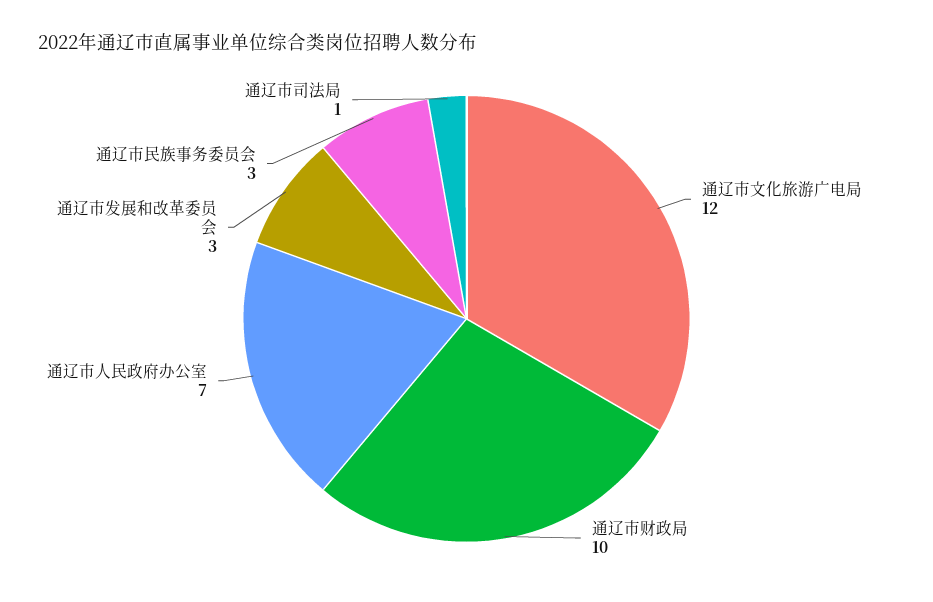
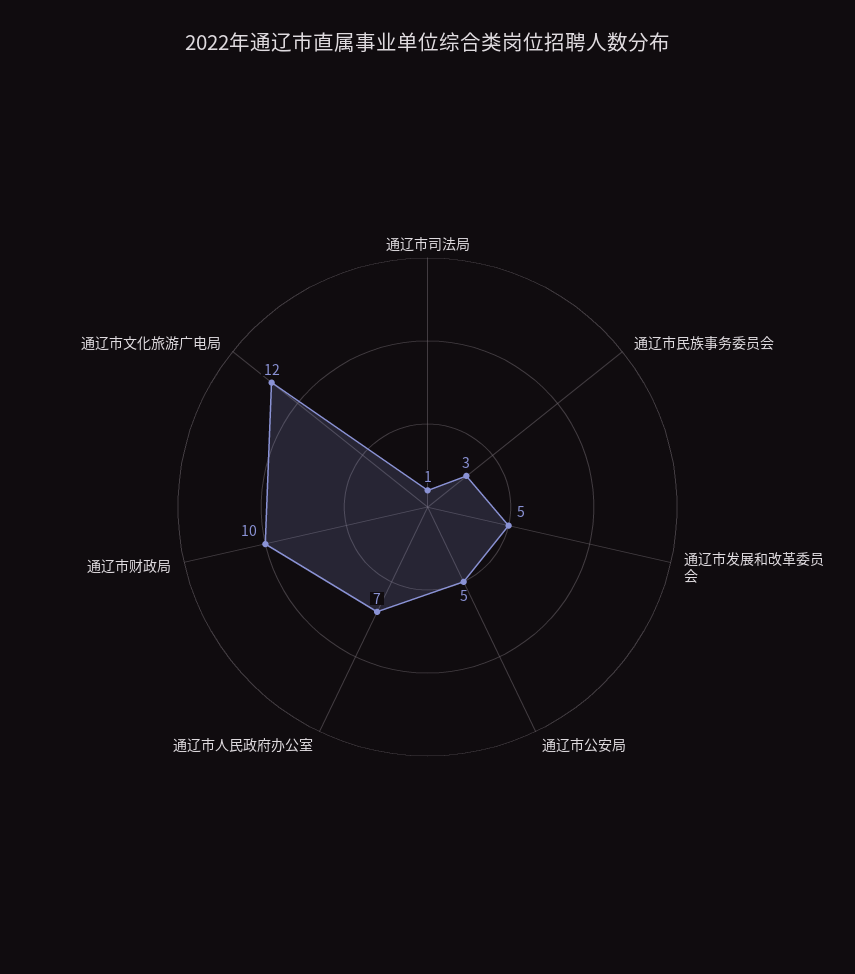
通辽市发展和改革委员会: 3 -> 5
通辽市公安局: none -> 5

